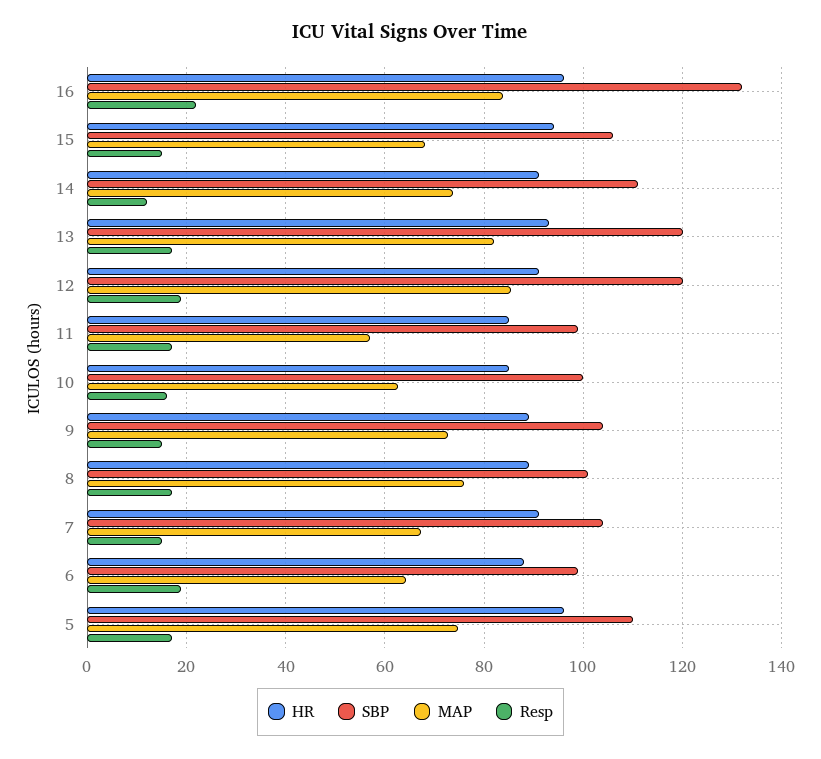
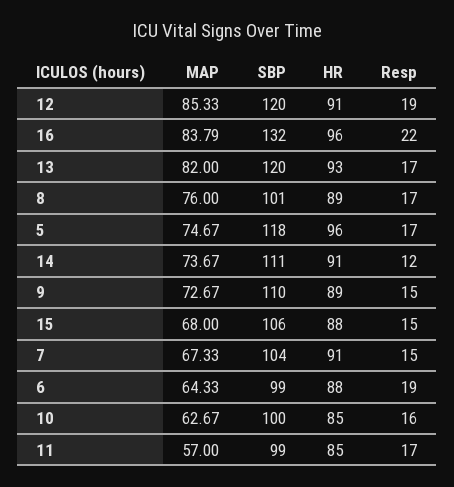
HR, 15: 94 -> 88
SBP, 9: 104 -> 110
SBP, 5: 110 -> 118

